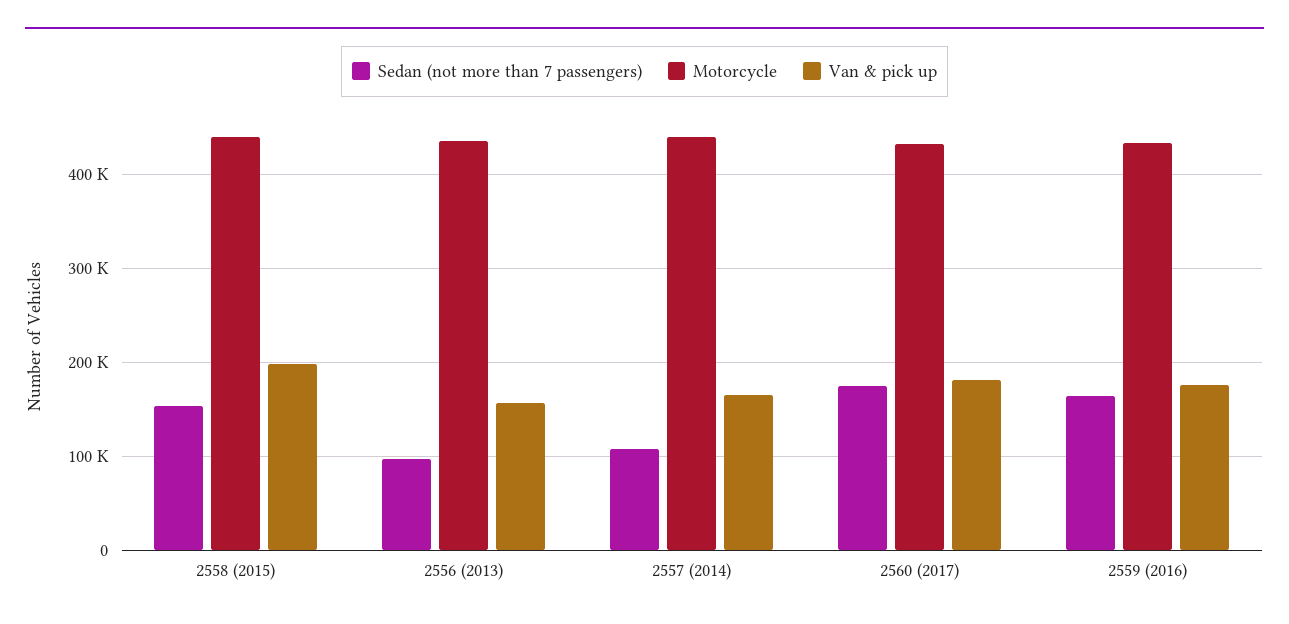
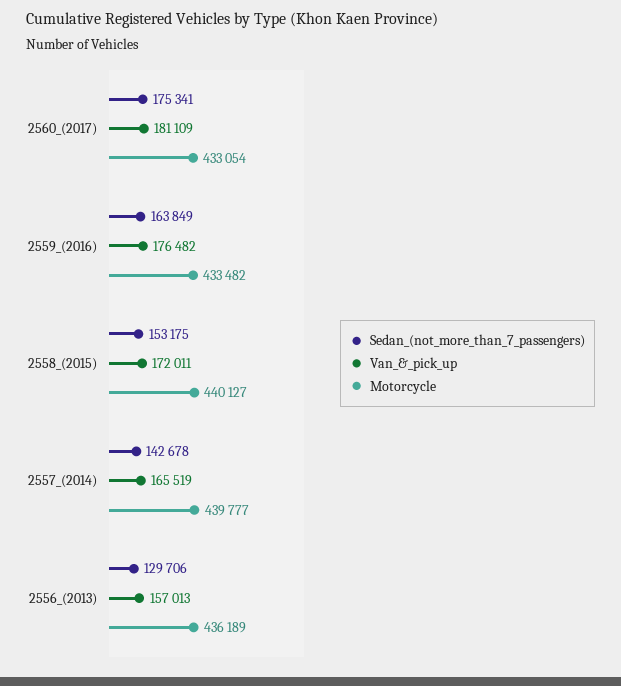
Van & pick up, 2558 (2015): 200000 -> 172011
Sedan (not more than 7 passengers), 2556 (2013): 100000 -> 129706
Sedan (not more than 7 passengers), 2557 (2014): 110000 -> 142678

